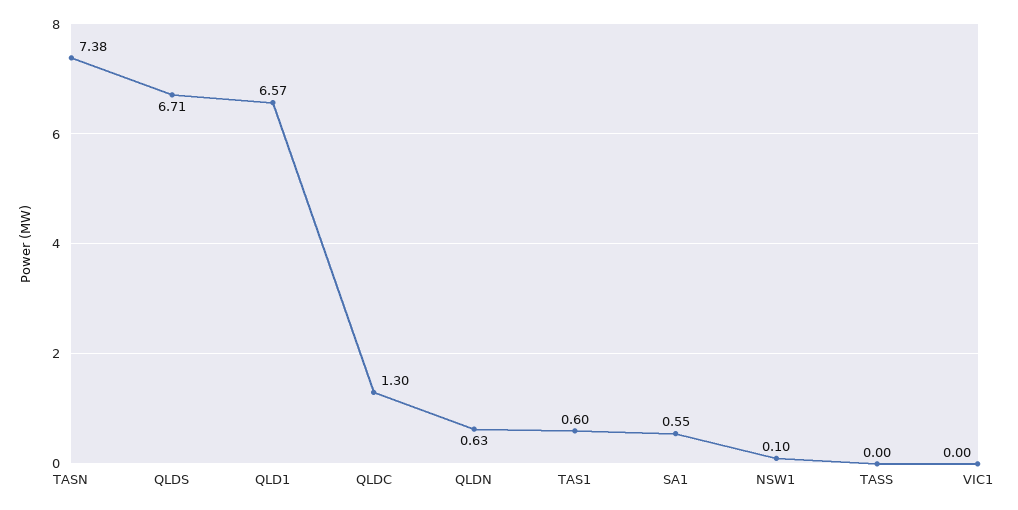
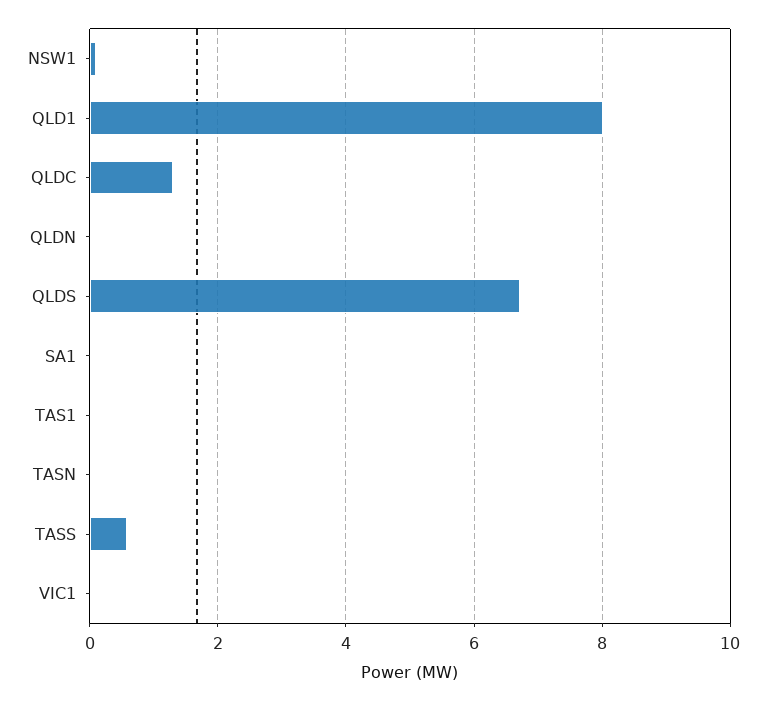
TASN: 7.38 -> 0
QLD1: 6.57 -> 8
QLDN: 0.63 -> 0
TAS1: 0.6 -> 0
SA1: 0.55 -> 0
TASS: 0 -> 0.6

